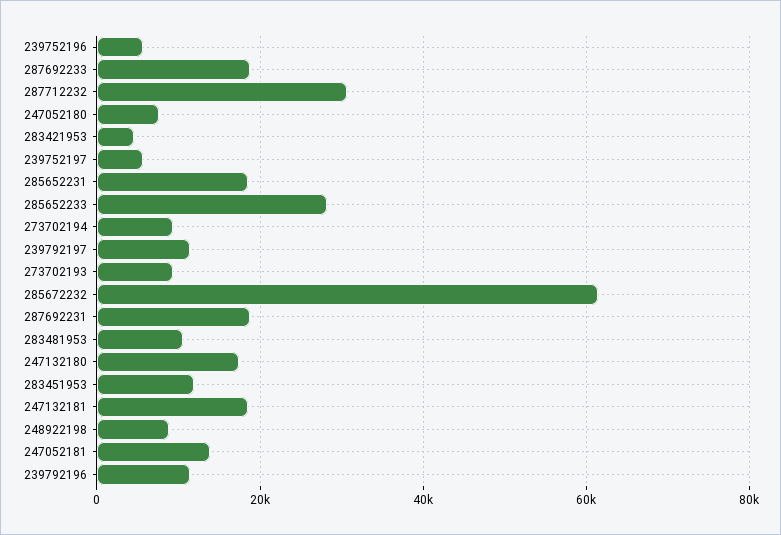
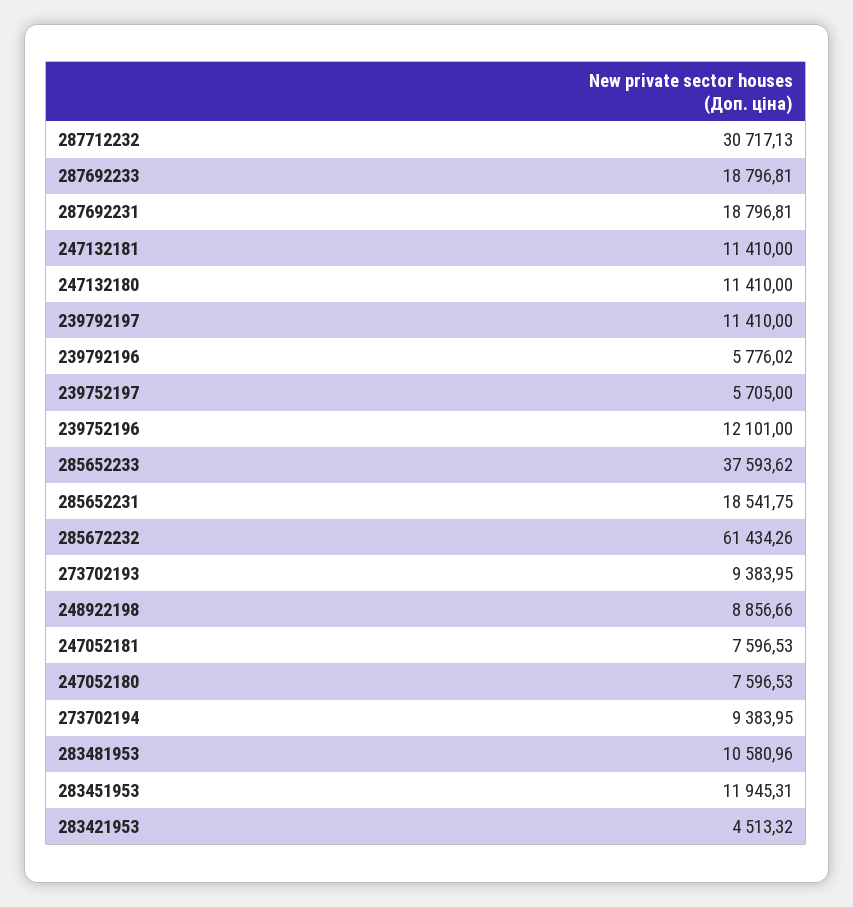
239752196: 6000 -> 12101
285652233: 28000 -> 37593.62
247132180: 18000 -> 11410
247132181: 18000 -> 11410
247052181: 14000 -> 7596.53
239792196: 12000 -> 5776.02

